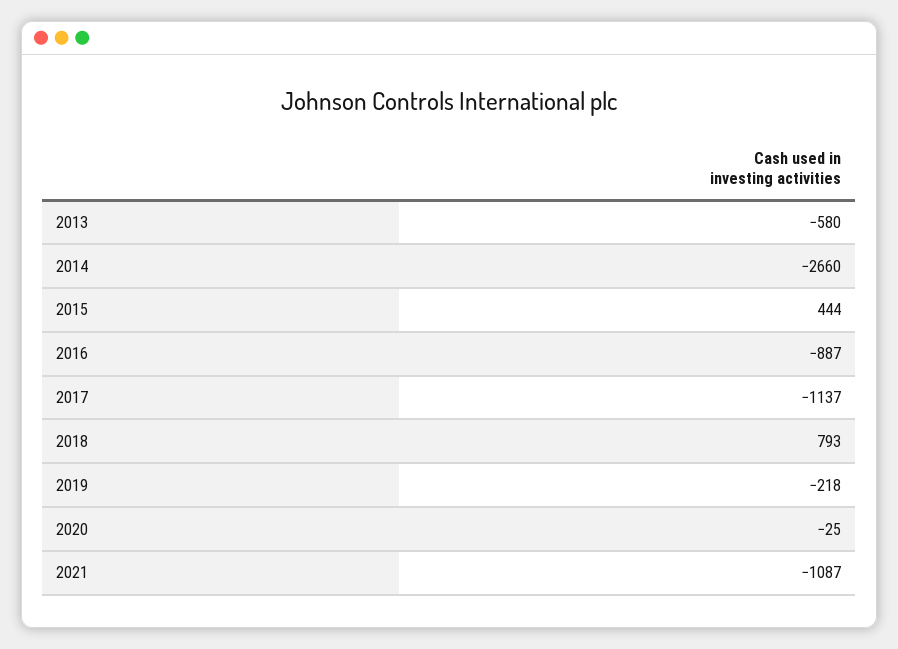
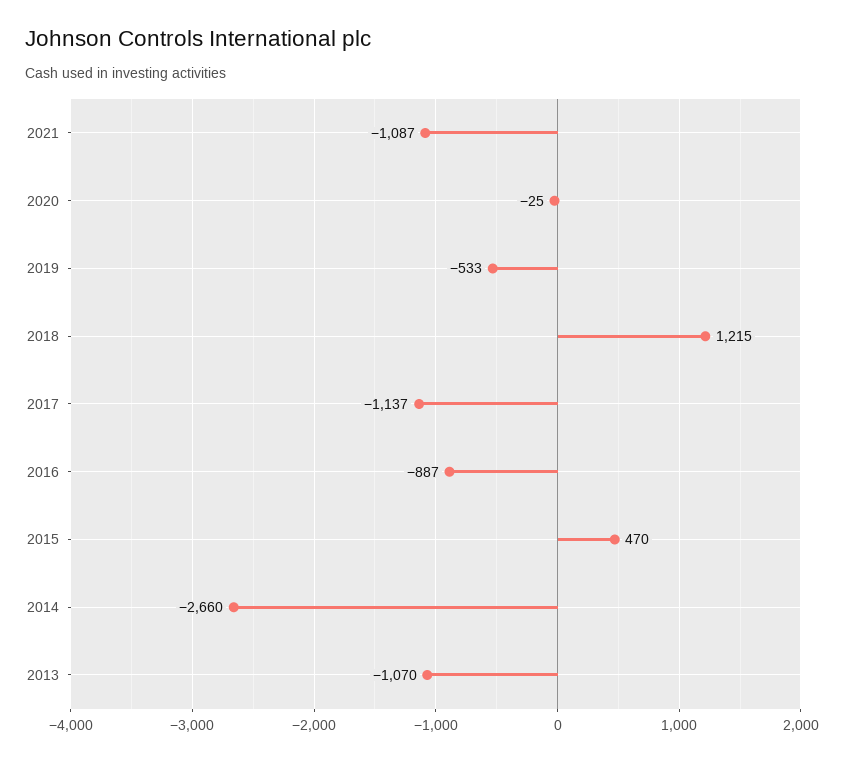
2013: -580 -> -1070
2015: 444 -> 470
2018: 793 -> 1215
2019: -218 -> -533

